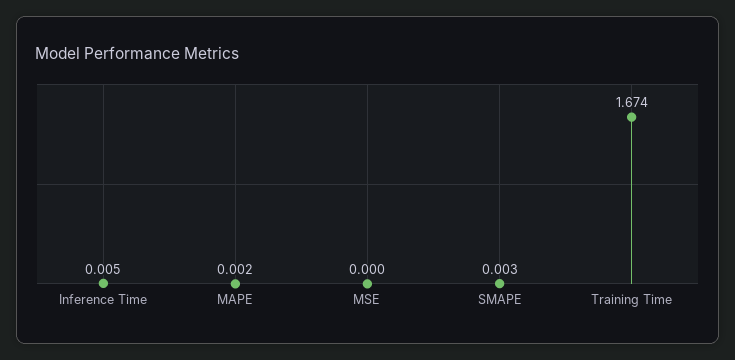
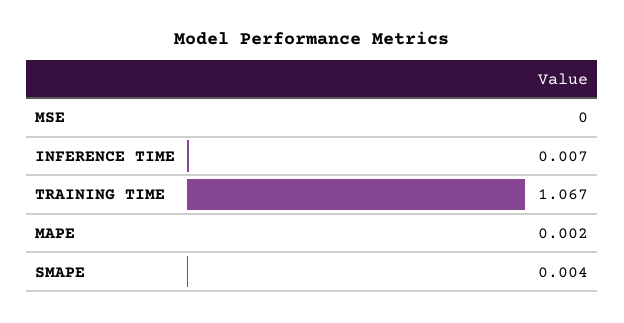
Inference Time: 0.005 -> 0.007
SMAPE: 0.003 -> 0.004
Training Time: 1.674 -> 1.067

